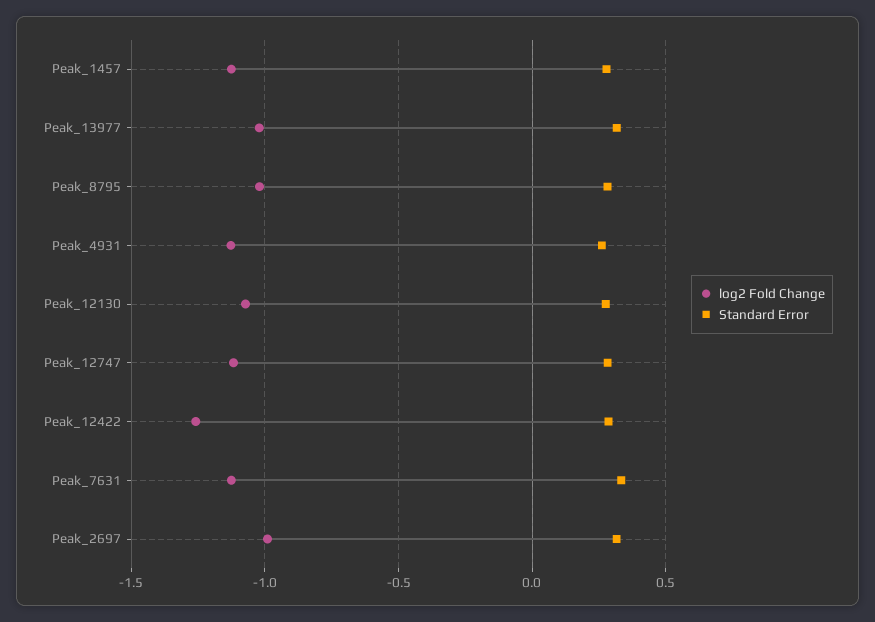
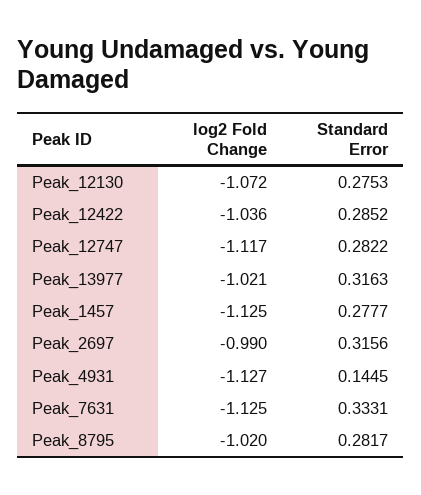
Standard Error, Peak_4931: 0.25 -> 0.1445
log2 Fold Change, Peak_12422: -1.25 -> -1.036

